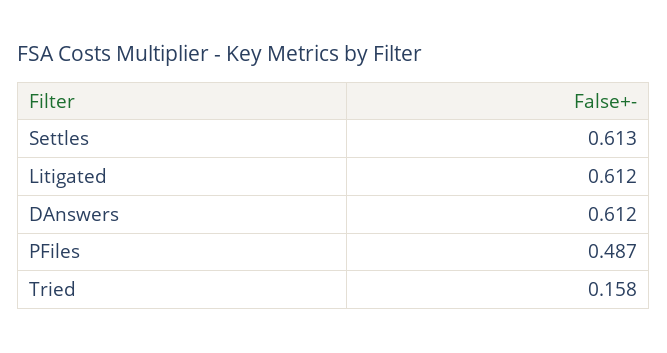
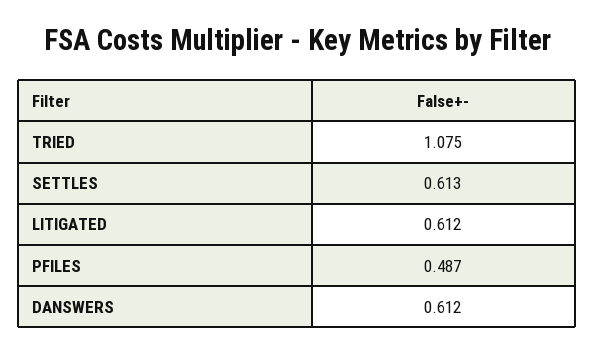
Tried: 0.158 -> 1.075

